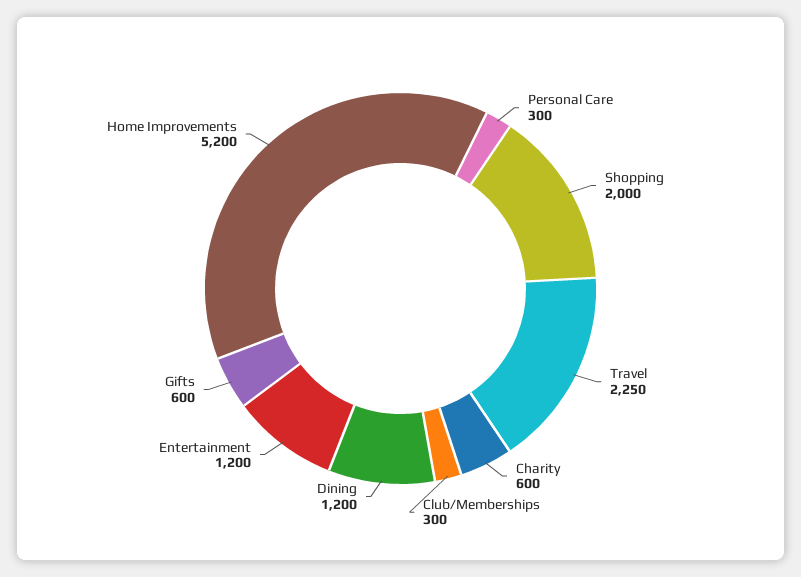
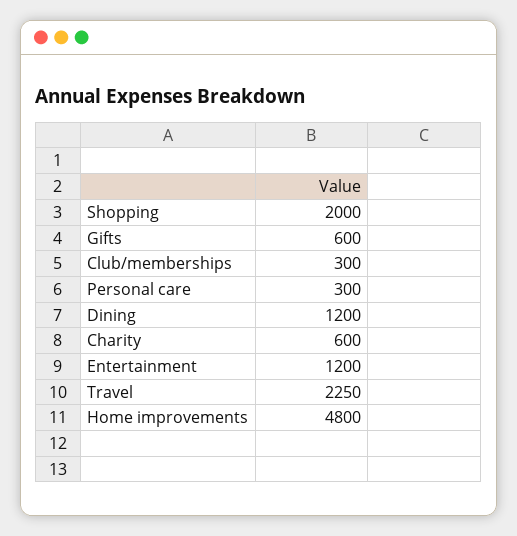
Home Improvements: 5200 -> 4800

